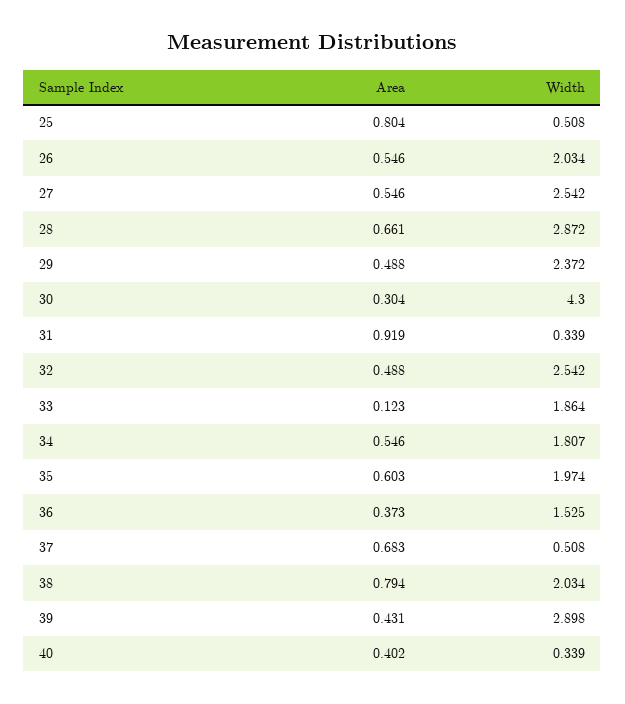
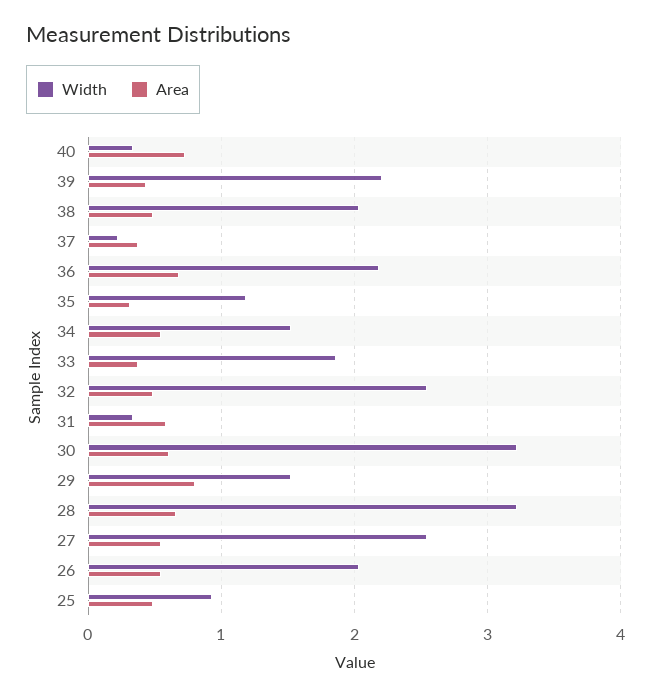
Area, 25: 0.804 -> 0.5
Width, 25: 0.508 -> 0.9
Width, 28: 2.872 -> 3.2
Area, 29: 0.488 -> 0.8
Width, 29: 2.372 -> 1.5
Area, 30: 0.304 -> 0.6
Width, 30: 4.3 -> 3.2
Area, 31: 0.919 -> 0.6
Area, 33: 0.123 -> 0.4
Width, 34: 1.807 -> 1.5
Area, 35: 0.603 -> 0.3
Width, 35: 1.974 -> 1.2
Area, 36: 0.373 -> 0.7
Width, 36: 1.525 -> 2.2
Area, 37: 0.683 -> 0.4
Width, 37: 0.508 -> 0.2
Area, 38: 0.794 -> 0.5
Width, 39: 2.898 -> 2.2
Area, 40: 0.402 -> 0.7

